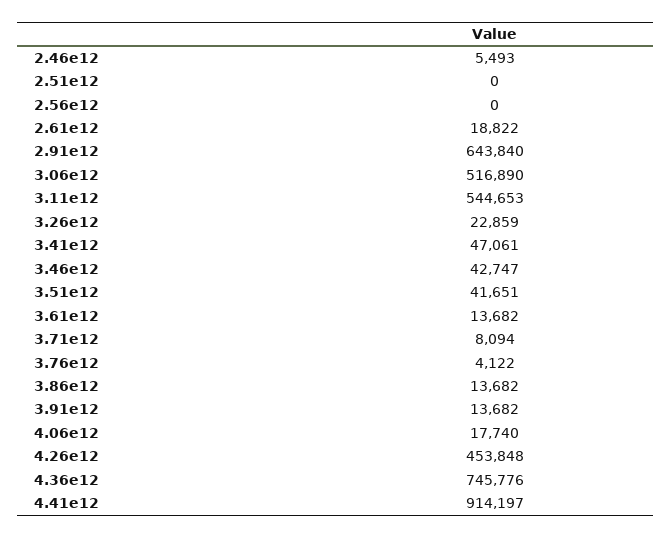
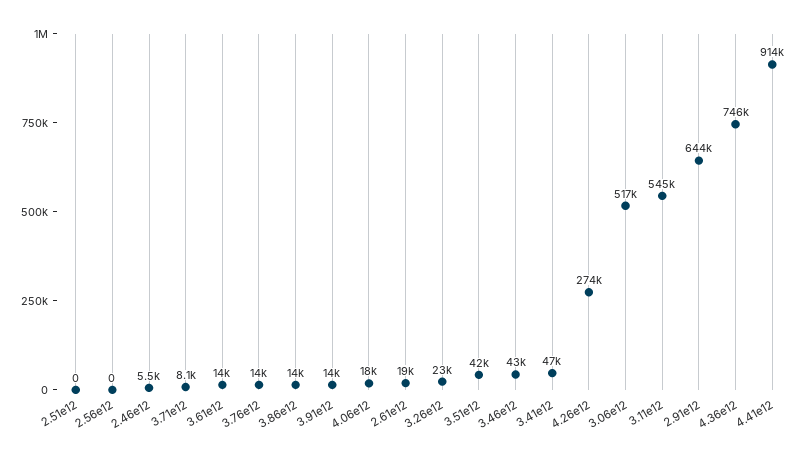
3.76e12: 4122 -> 14000
4.26e12: 453848 -> 274000

